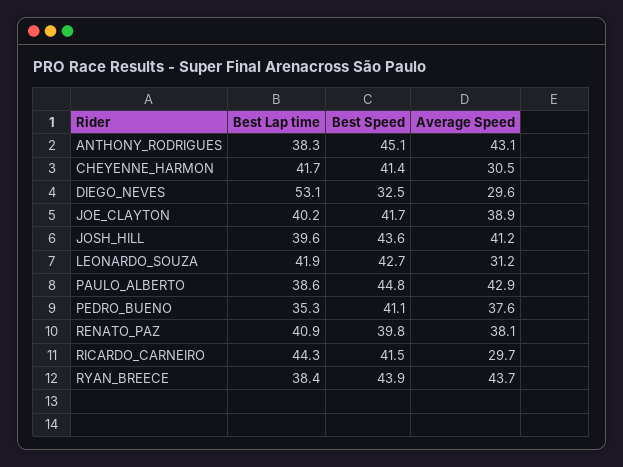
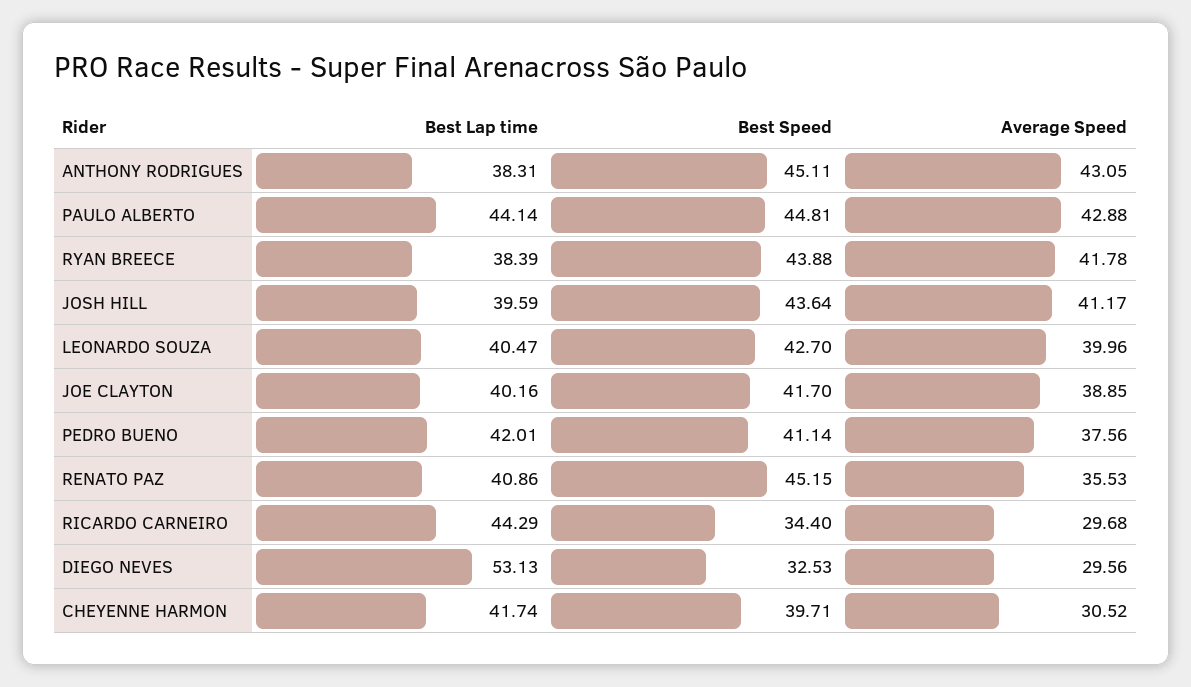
Best Speed, CHEYENNE_HARMON: 41.4 -> 39.71
Best Lap time, LEONARDO_SOUZA: 41.9 -> 40.47
Average Speed, LEONARDO_SOUZA: 31.2 -> 39.96
Best Lap time, PAULO_ALBERTO: 38.6 -> 44.14
Best Lap time, PEDRO_BUENO: 35.3 -> 42.01
Best Speed, RENATO_PAZ: 39.8 -> 45.15
Average Speed, RENATO_PAZ: 38.1 -> 35.53
Best Speed, RICARDO_CARNEIRO: 41.5 -> 34.4
Average Speed, RYAN_BREECE: 43.7 -> 41.78

